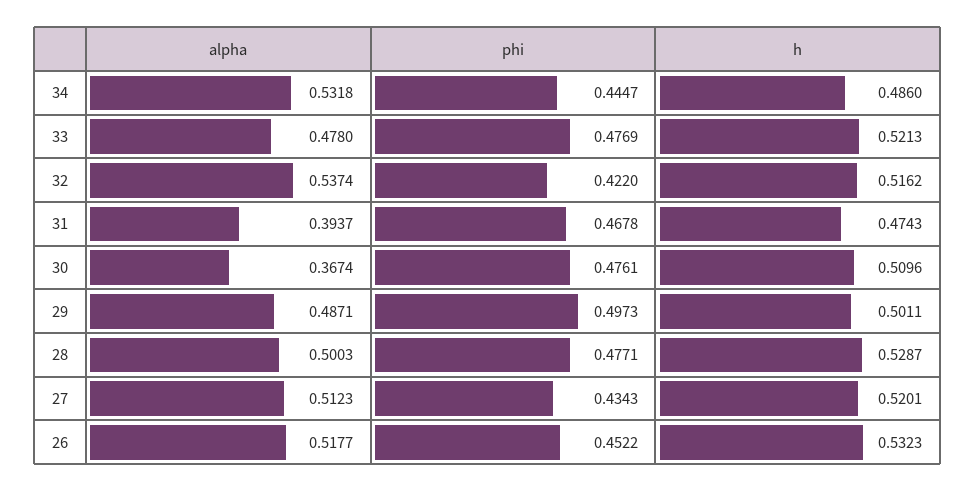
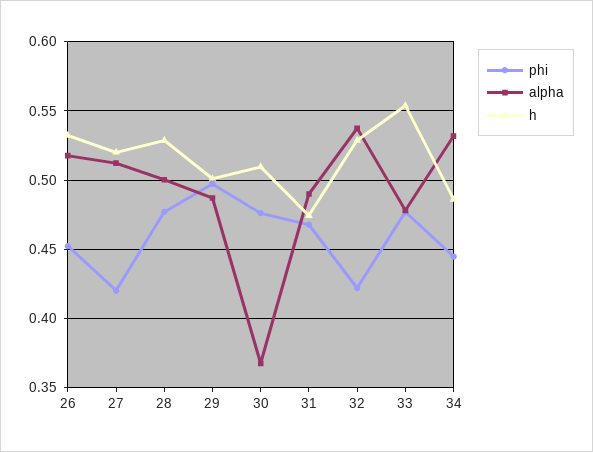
h, 33: 0.5213 -> 0.555
h, 32: 0.5162 -> 0.53
alpha, 31: 0.3937 -> 0.49
phi, 27: 0.4343 -> 0.42

